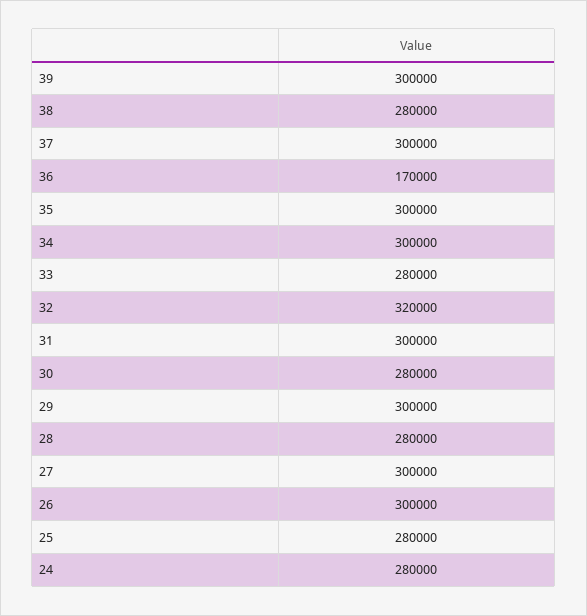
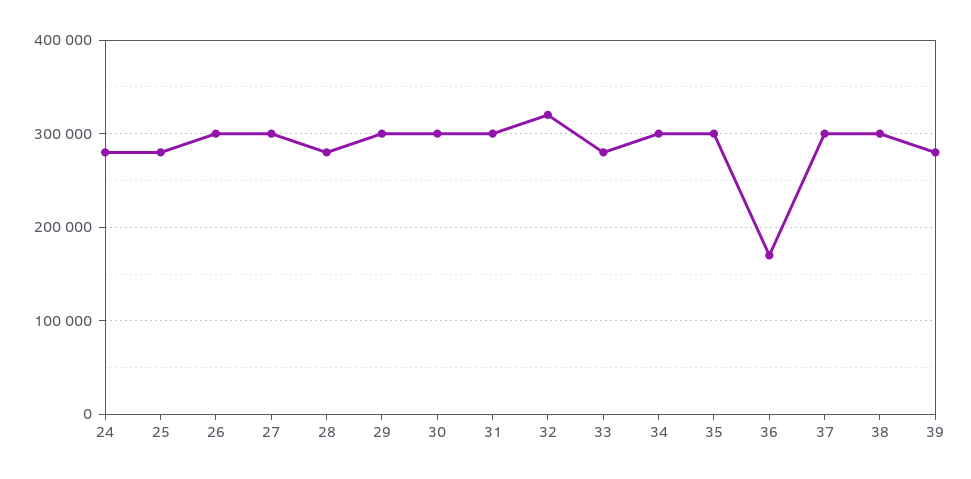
39: 300000 -> 280000
38: 280000 -> 300000
30: 280000 -> 300000

